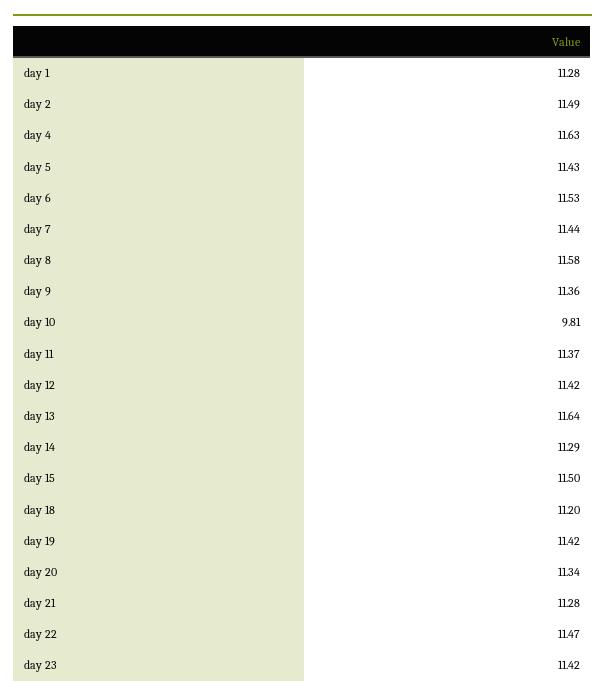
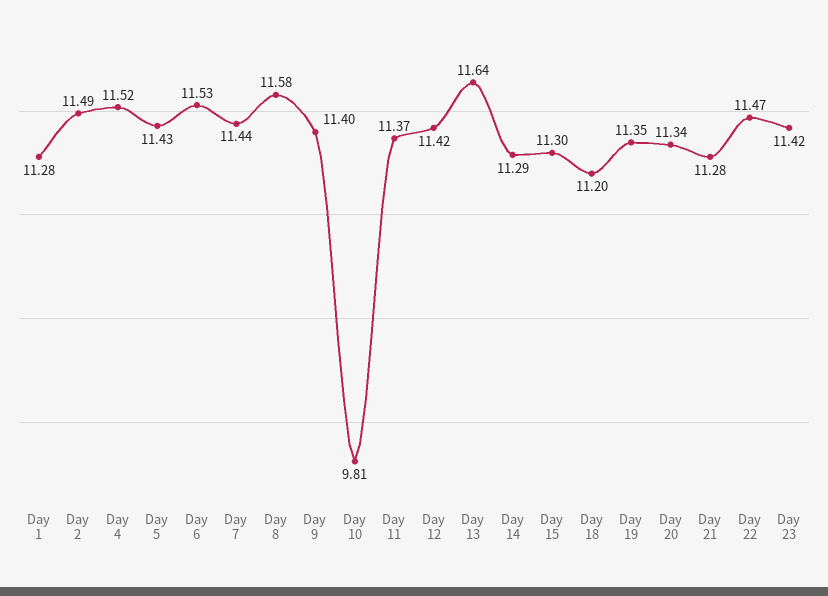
day 4: 11.63 -> 11.52
day 9: 11.36 -> 11.4
day 15: 11.5 -> 11.3
day 19: 11.42 -> 11.35

